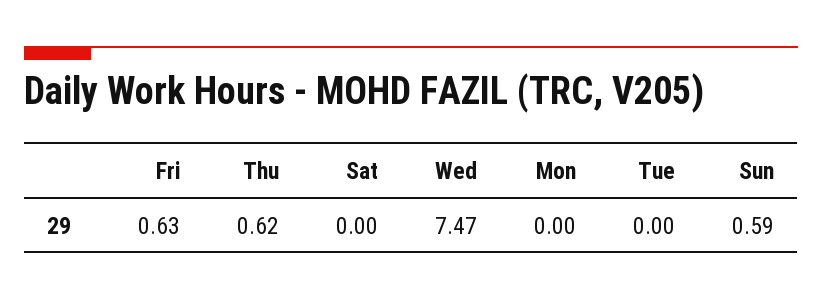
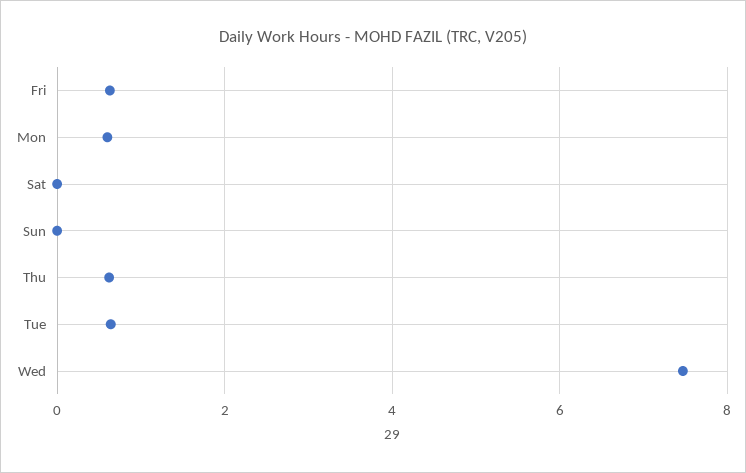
Mon: 0 -> 0.6
Tue: 0 -> 0.6
Sun: 0.59 -> 0

